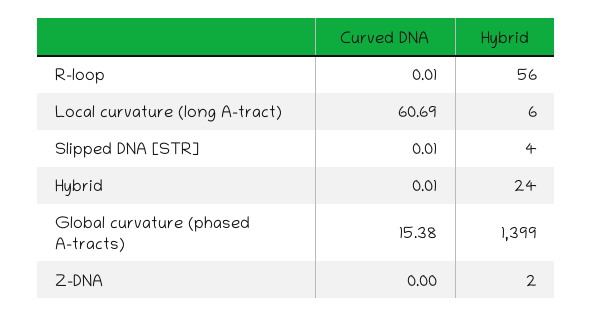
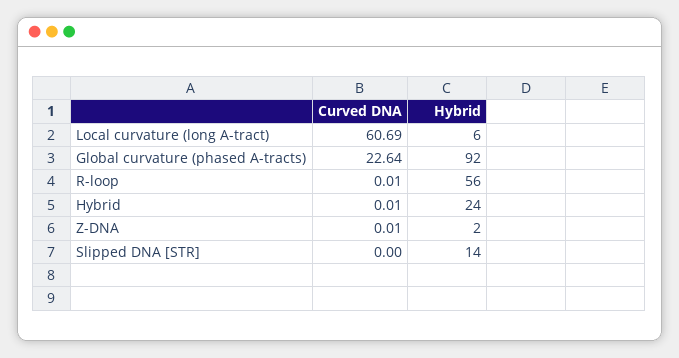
Curved DNA, Slipped DNA [STR]: 0.01 -> 0
Hybrid, Slipped DNA [STR]: 4 -> 14
Curved DNA, Global curvature (phased A-tracts): 15.38 -> 22.64
Hybrid, Global curvature (phased A-tracts): 1399 -> 92
Curved DNA, Z-DNA: 0 -> 0.01

